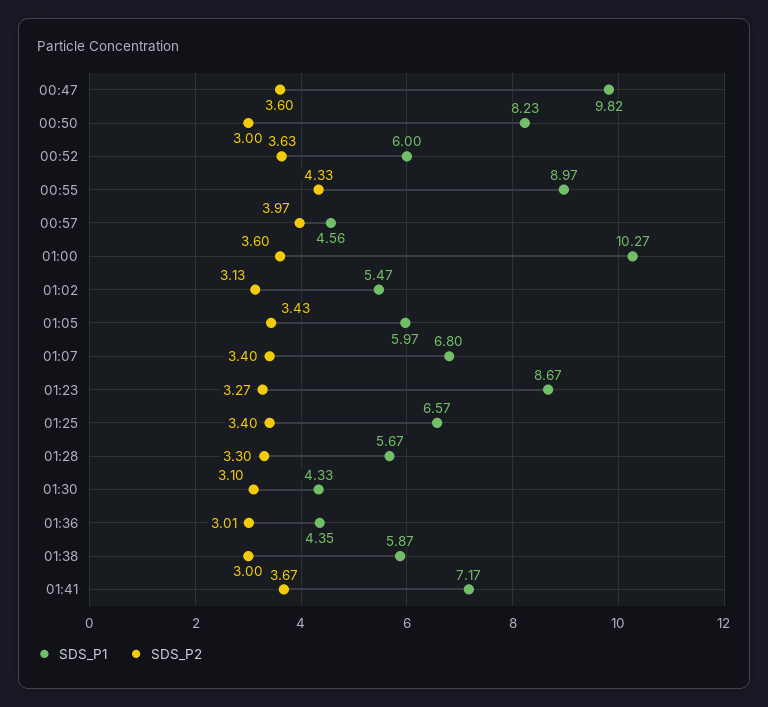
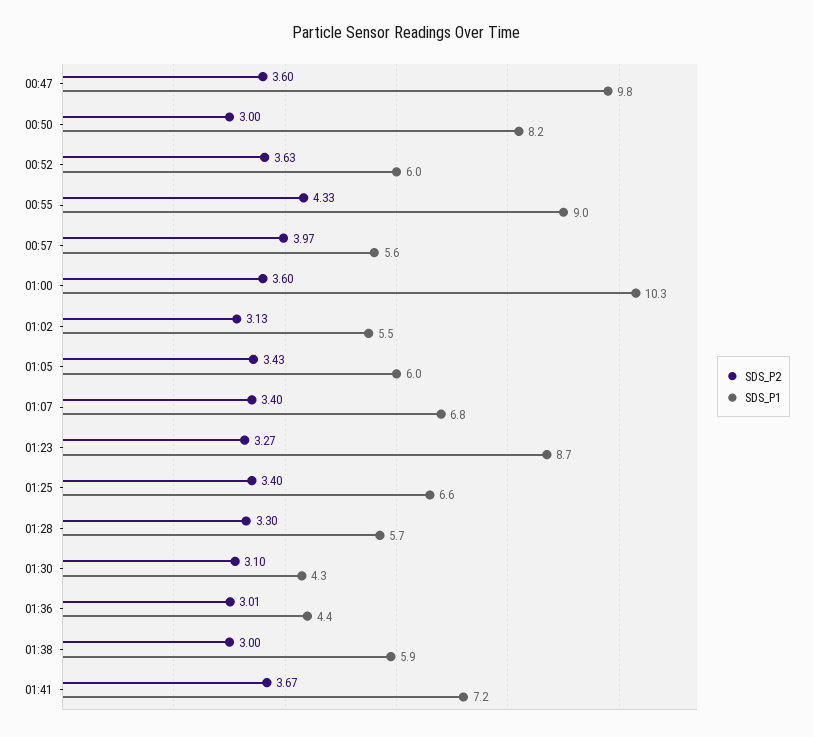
SDS_P1, 00:57: 4.56 -> 5.6

